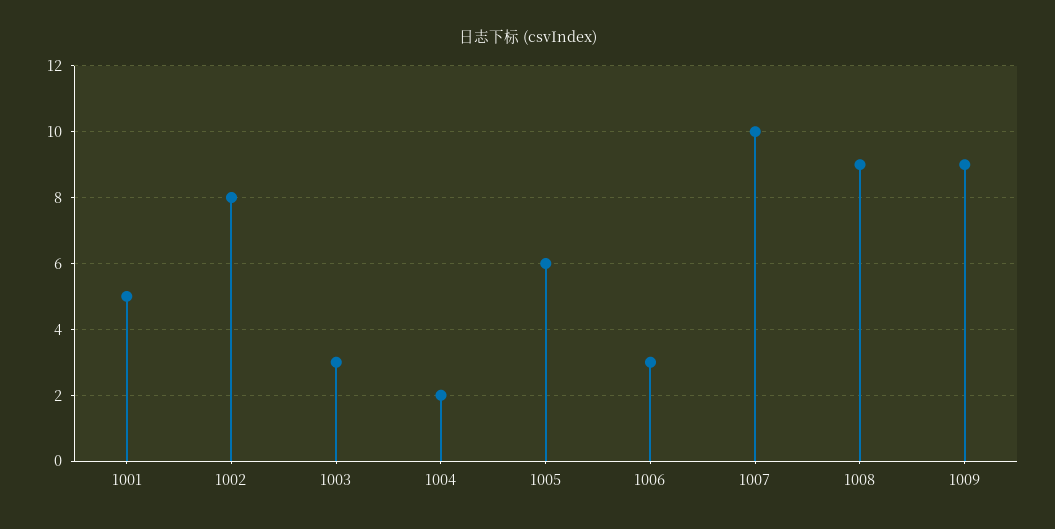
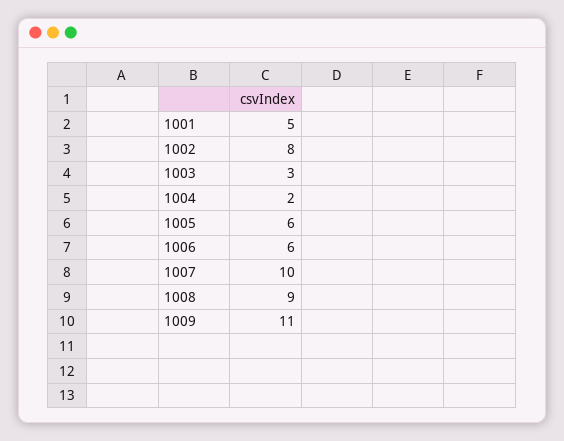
1006: 3 -> 6
1009: 9 -> 11

